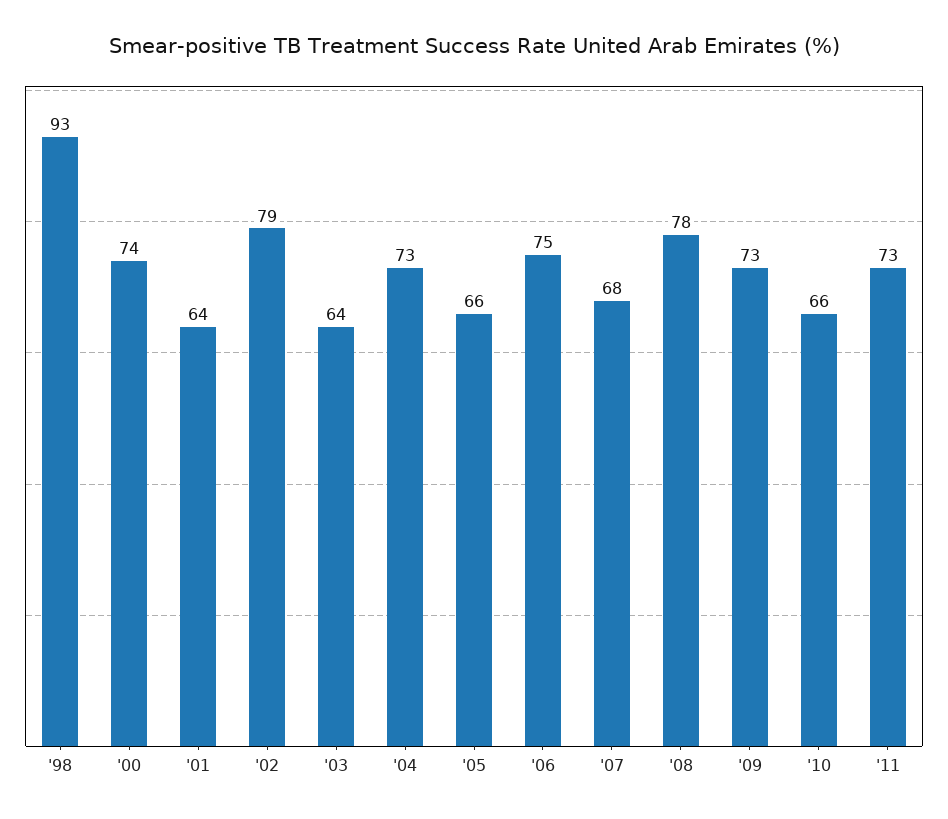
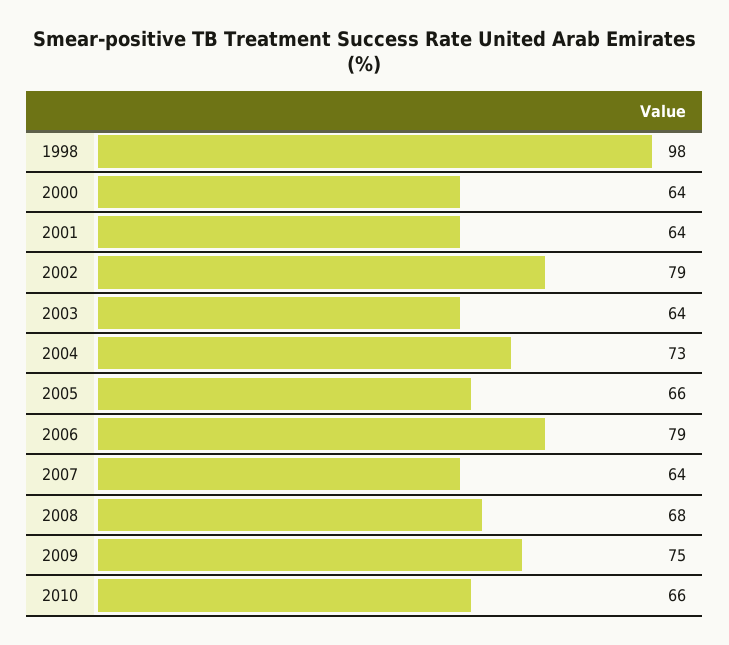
'98: 93 -> 98
'00: 74 -> 64
'06: 75 -> 79
'07: 68 -> 64
'08: 78 -> 68
'09: 73 -> 75
'11: 73 -> none

